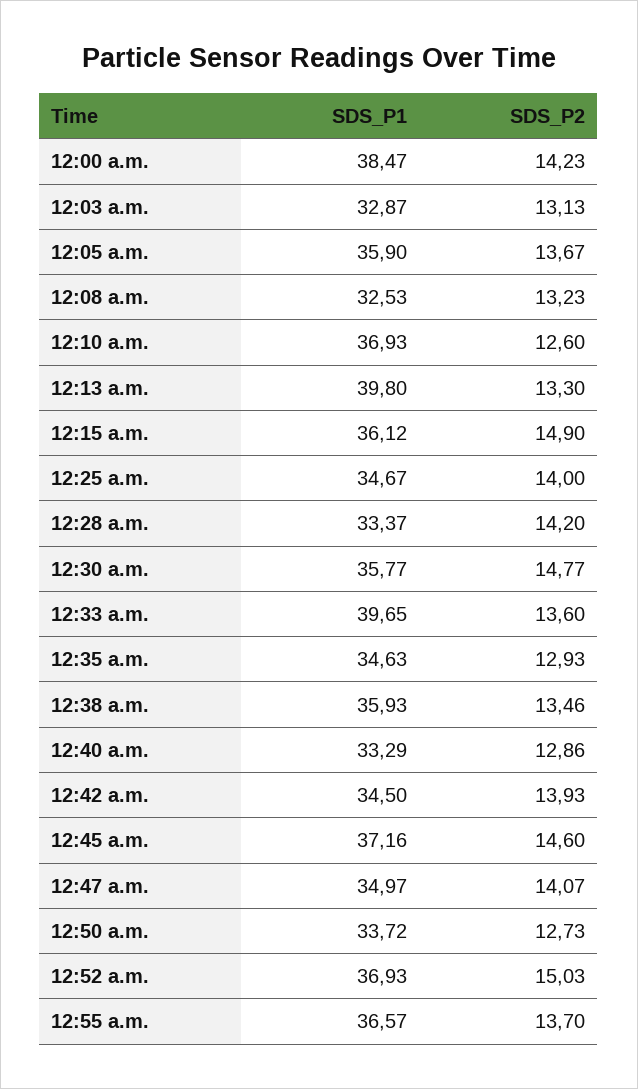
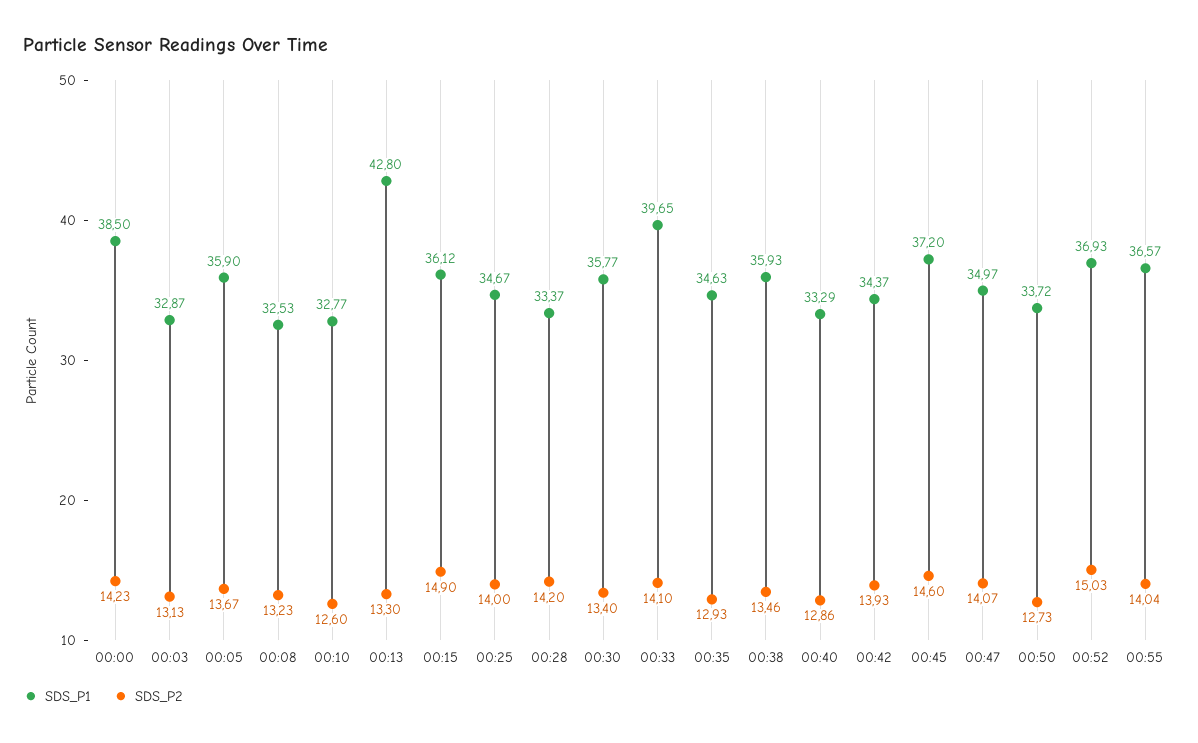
SDS_P1, 12:00 a.m.: 38.47 -> 38.5
SDS_P1, 12:10 a.m.: 36.93 -> 32.77
SDS_P1, 12:13 a.m.: 39.8 -> 42.8
SDS_P2, 12:30 a.m.: 14.77 -> 13.4
SDS_P2, 12:33 a.m.: 13.6 -> 14.1
SDS_P1, 12:42 a.m.: 34.5 -> 34.37
SDS_P1, 12:45 a.m.: 37.16 -> 37.2
SDS_P2, 12:55 a.m.: 13.7 -> 14.04

